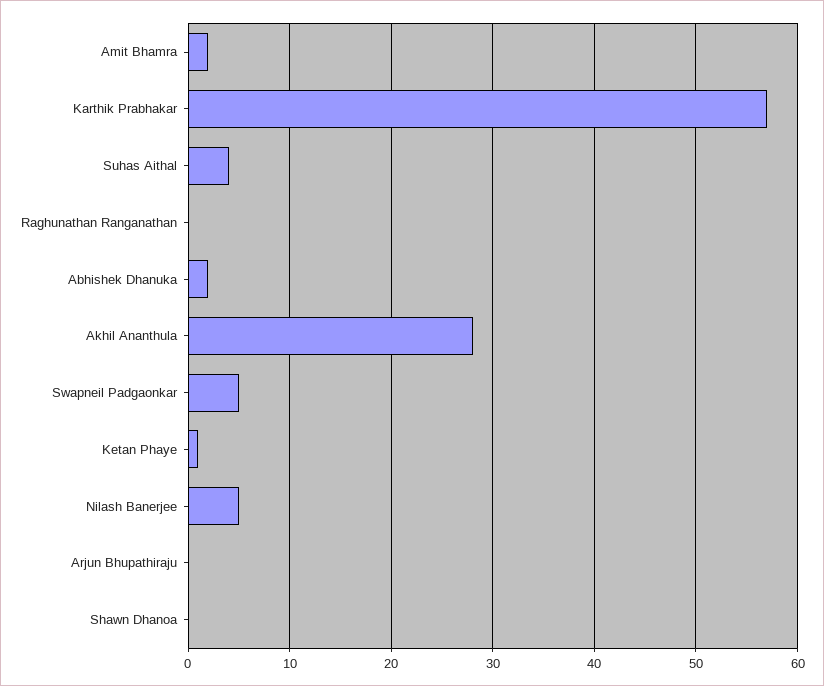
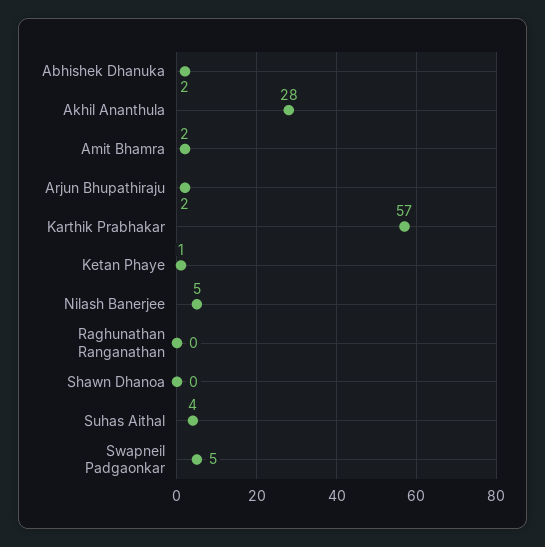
Arjun Bhupathiraju: 0 -> 2

